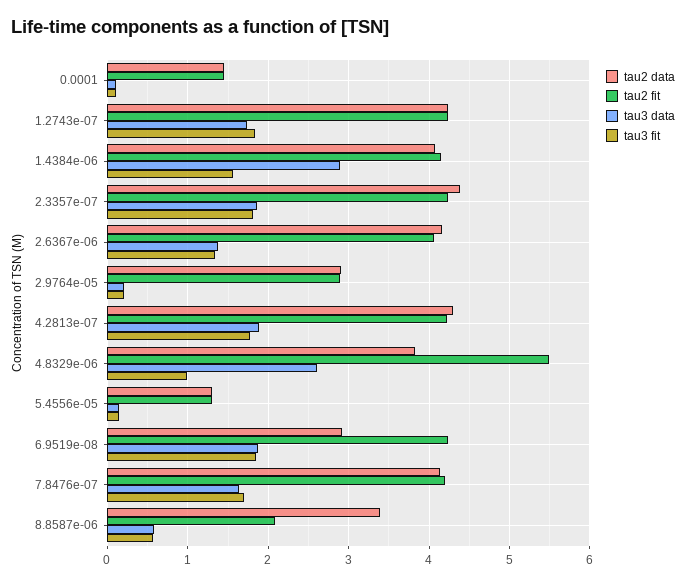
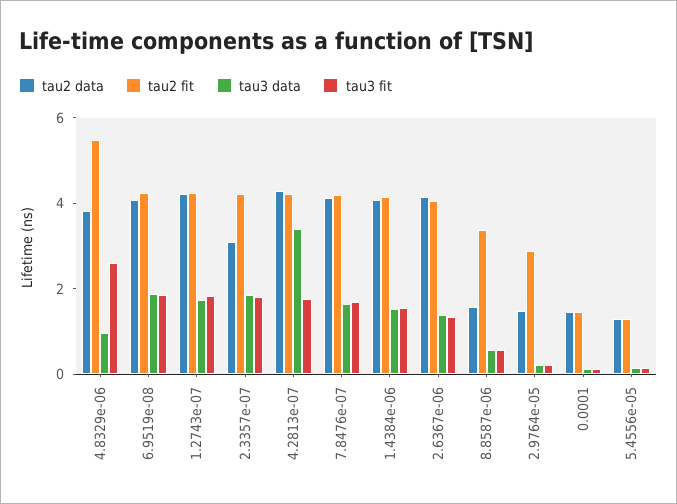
tau3 data, 1.4384e-06: 2.9 -> 1.5
tau2 data, 2.3357e-07: 4.4 -> 3
tau2 data, 2.9764e-05: 2.9 -> 1.5
tau3 data, 4.2813e-07: 1.9 -> 3.5
tau3 data, 4.8329e-06: 2.6 -> 1
tau3 fit, 4.8329e-06: 1 -> 2.5
tau2 data, 6.9519e-08: 2.9 -> 4
tau2 data, 8.8587e-06: 3.4 -> 1.5
tau2 fit, 8.8587e-06: 2.1 -> 3.5

